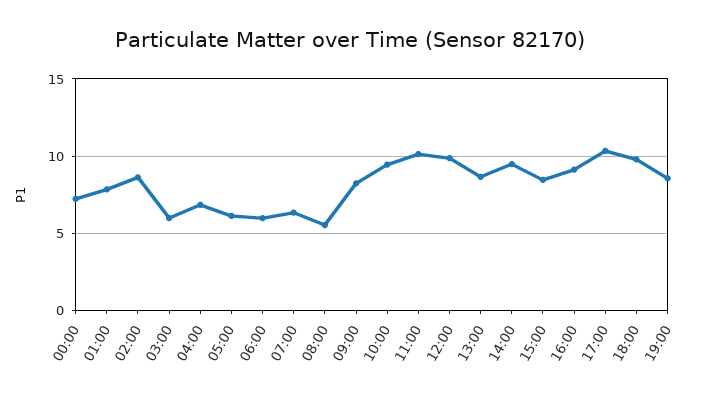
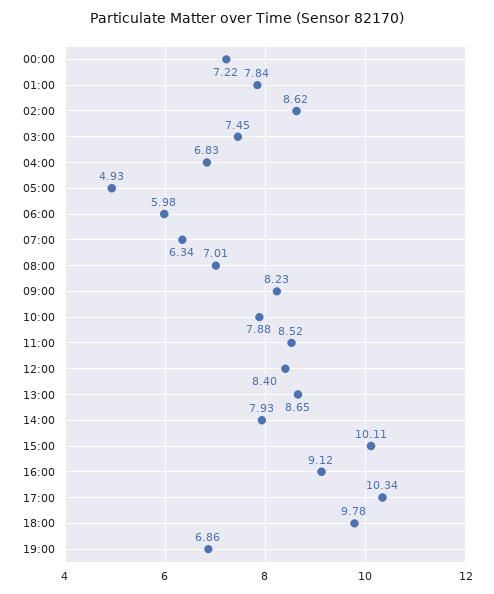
03:00: 6 -> 7.45
05:00: 6 -> 4.93
08:00: 5.5 -> 7.01
10:00: 9.5 -> 7.88
11:00: 10 -> 8.52
12:00: 10 -> 8.4
14:00: 9.5 -> 7.93
15:00: 8.5 -> 10.11
19:00: 8.5 -> 6.86

